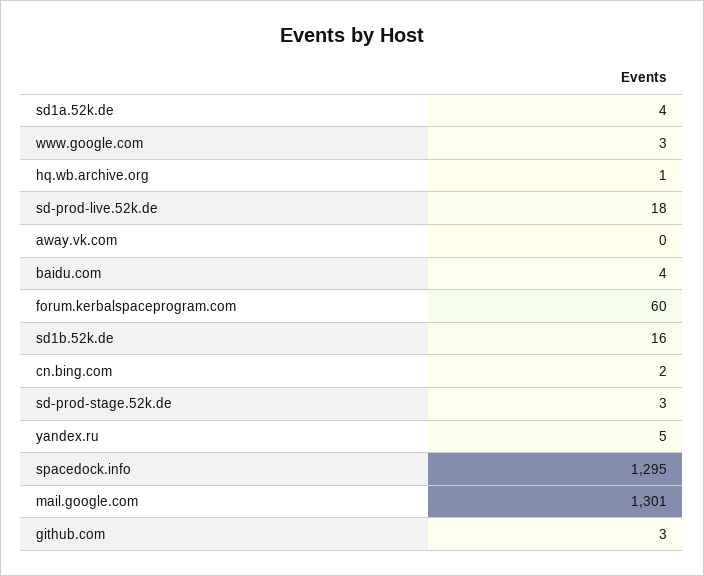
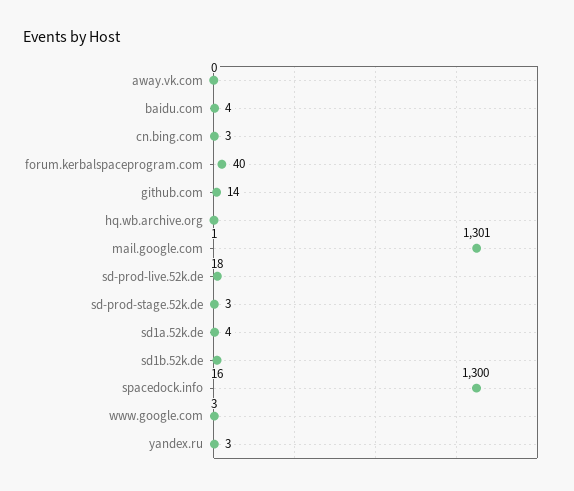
forum.kerbalspaceprogram.com: 60 -> 40
cn.bing.com: 2 -> 3
yandex.ru: 5 -> 3
spacedock.info: 1295 -> 1300
github.com: 3 -> 14

